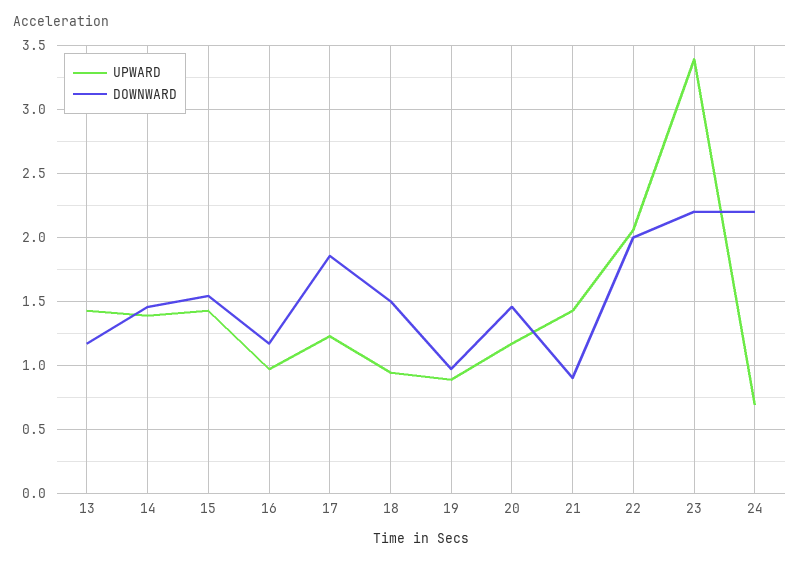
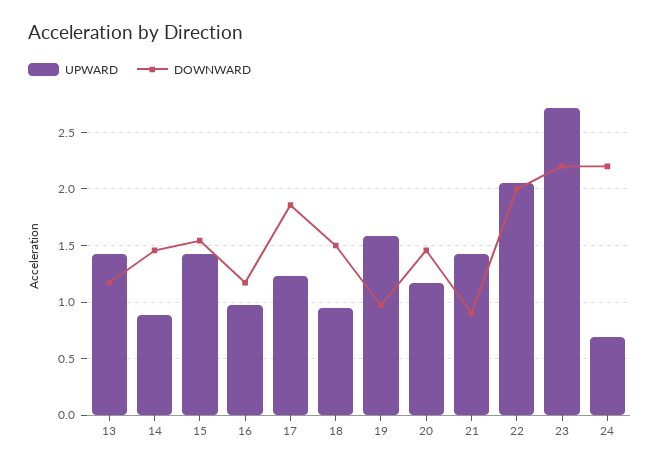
UPWARD, 14: 1.4 -> 0.9
UPWARD, 19: 0.9 -> 1.6
UPWARD, 23: 3.4 -> 2.7

